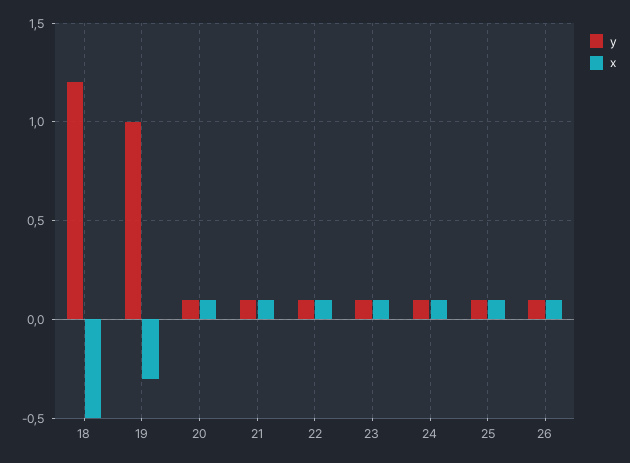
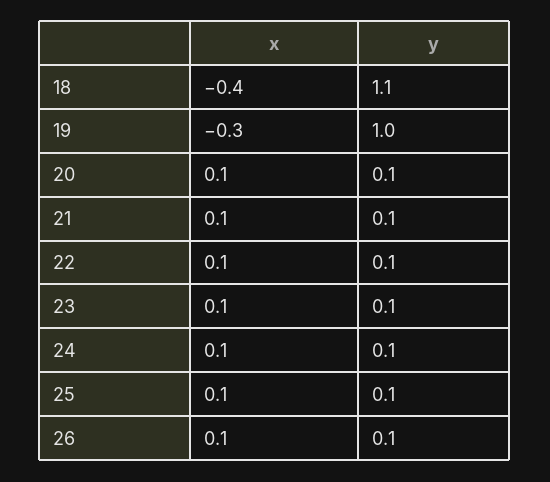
y, 18: 1.2 -> 1.1
x, 18: -0.5 -> -0.4

